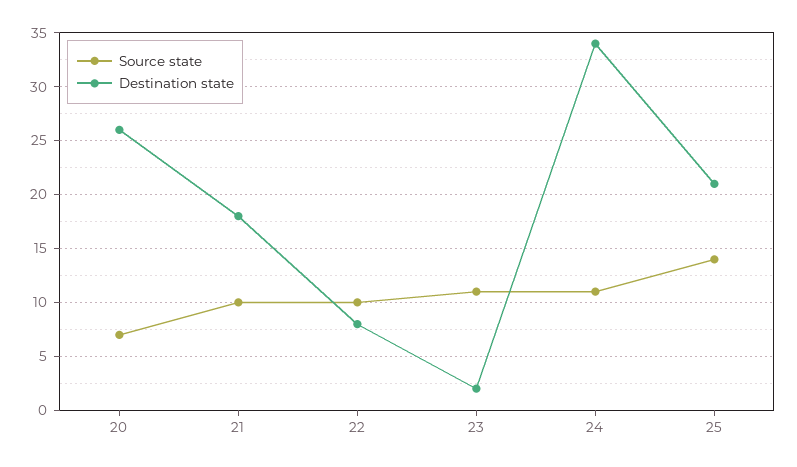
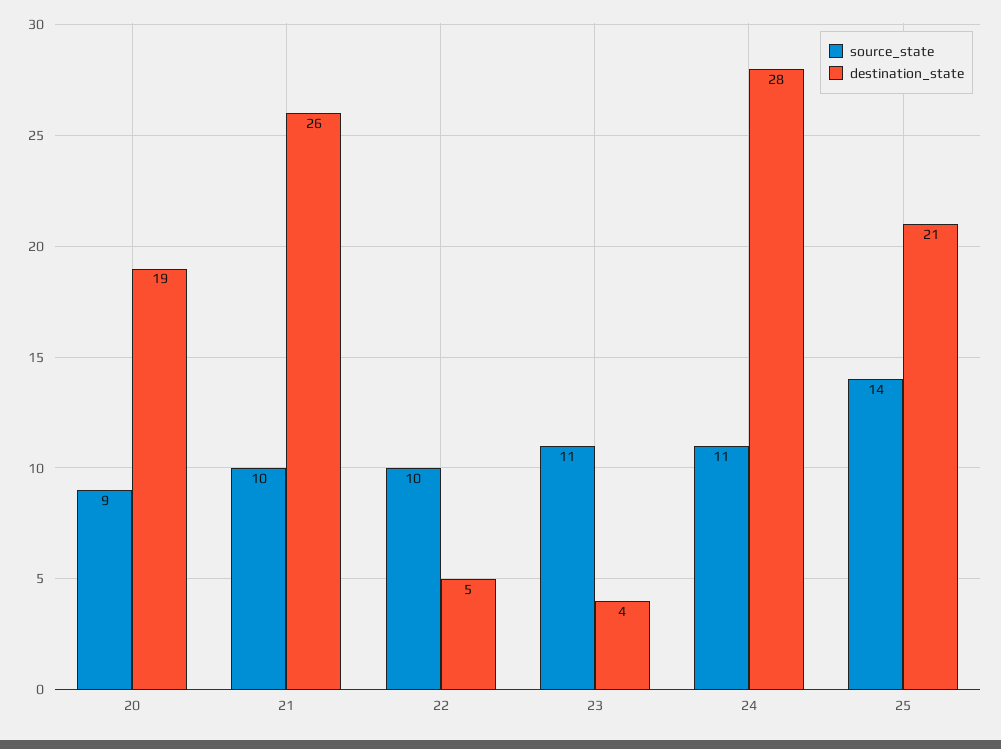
Source state, 20: 7 -> 9
Destination state, 20: 26 -> 19
Destination state, 21: 18 -> 26
Destination state, 22: 8 -> 5
Destination state, 23: 2 -> 4
Destination state, 24: 34 -> 28

